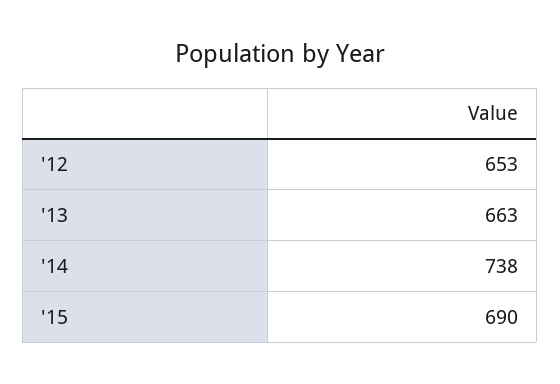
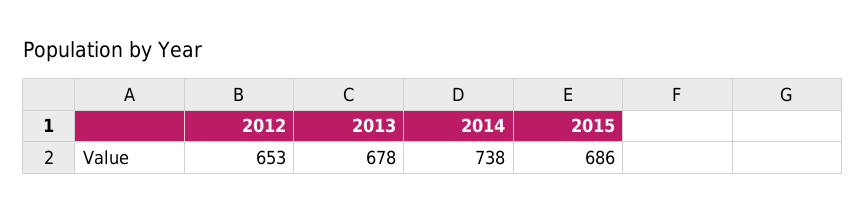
'13: 663 -> 678
'15: 690 -> 686

